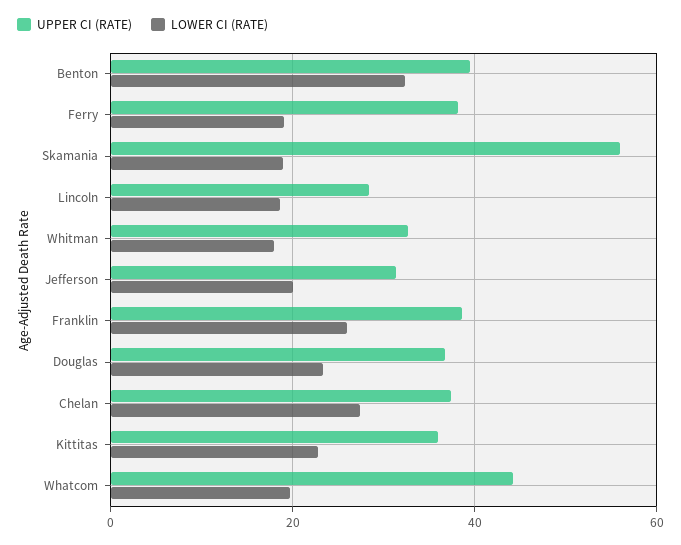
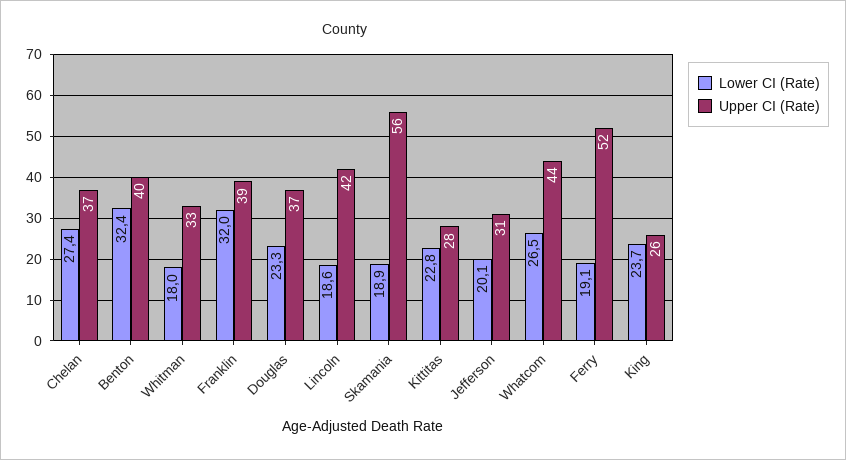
UPPER CI (RATE), Ferry: 38 -> 52
UPPER CI (RATE), Lincoln: 28 -> 42
LOWER CI (RATE), Franklin: 26 -> 32
UPPER CI (RATE), Kittitas: 36 -> 28
LOWER CI (RATE), Whatcom: 20 -> 26.5
LOWER CI (RATE), King: none -> 23.7
UPPER CI (RATE), King: none -> 26

